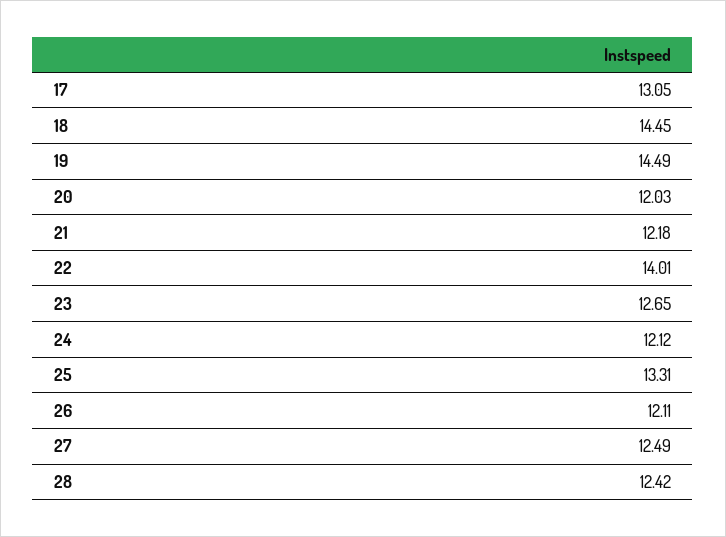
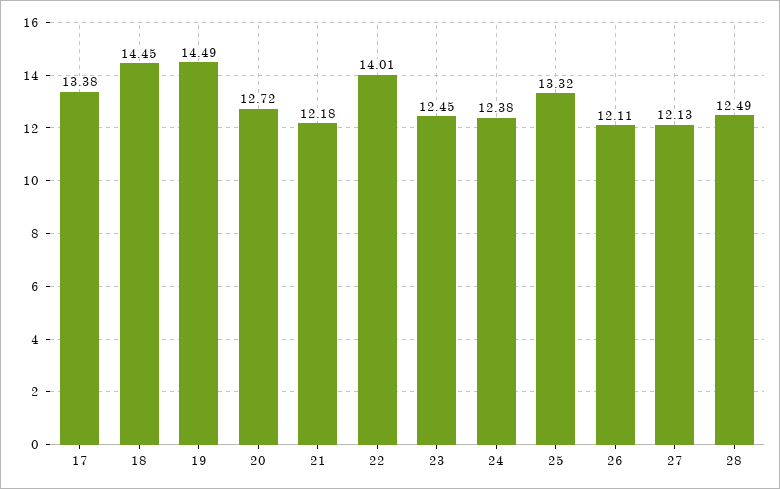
17: 13.05 -> 13.38
20: 12.03 -> 12.72
23: 12.65 -> 12.45
24: 12.12 -> 12.38
25: 13.31 -> 13.32
27: 12.49 -> 12.13
28: 12.42 -> 12.49

